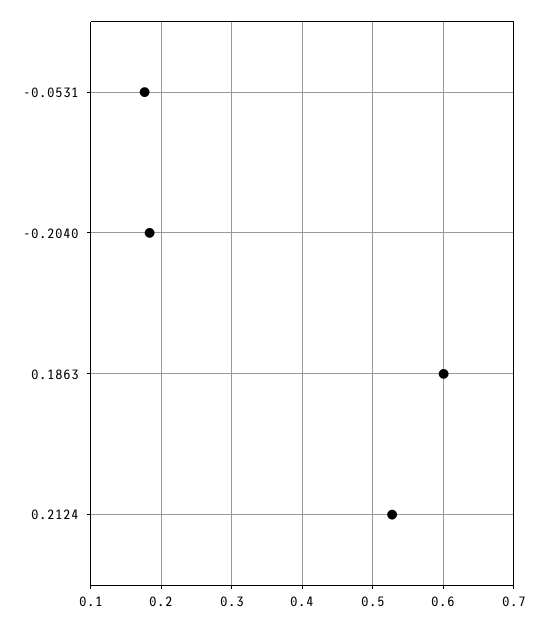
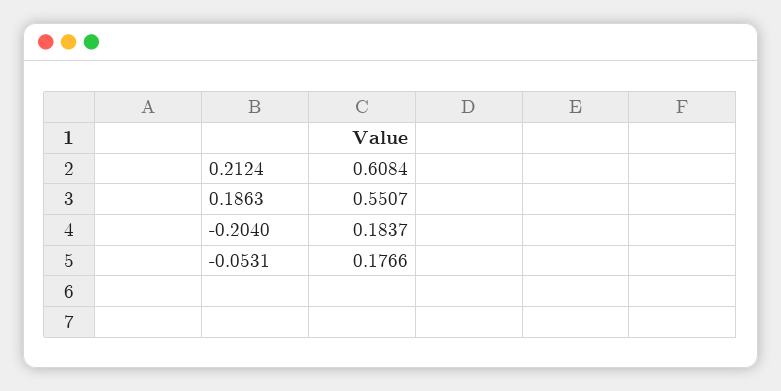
0.1863: 0.6 -> 0.5507
0.2124: 0.53 -> 0.6084

